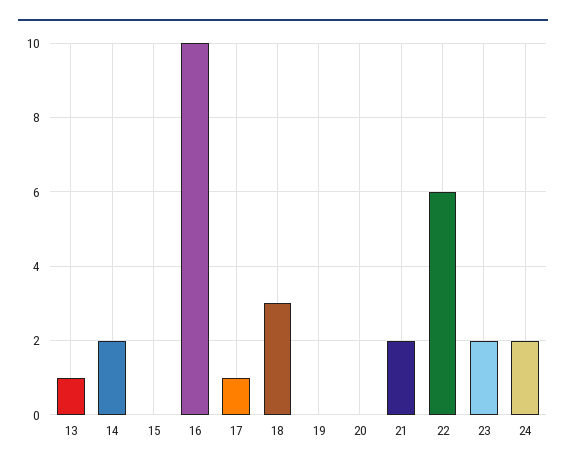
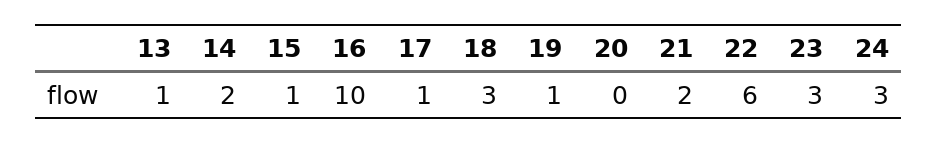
15: 0 -> 1
19: 0 -> 1
23: 2 -> 3
24: 2 -> 3

